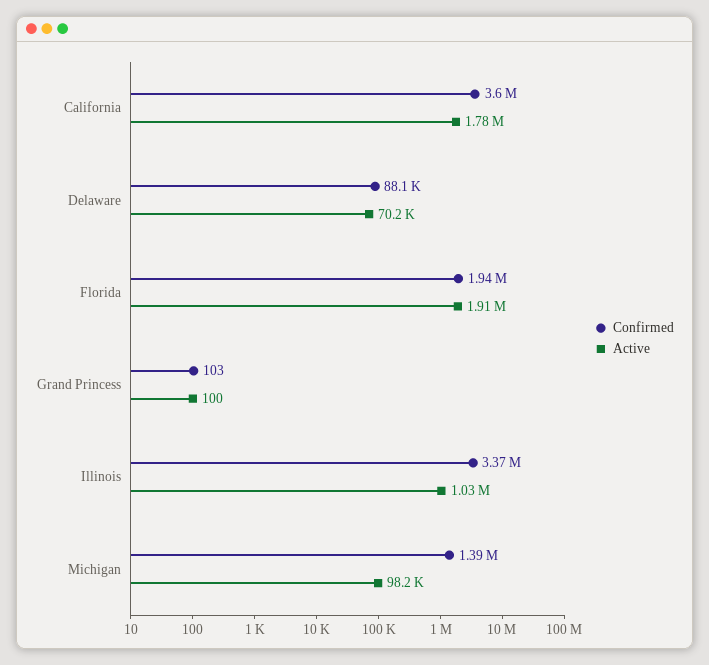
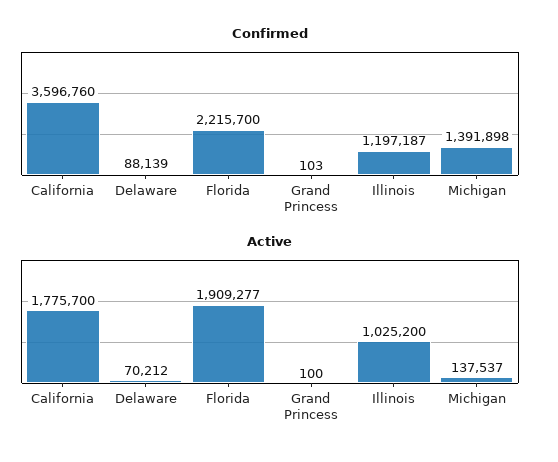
Confirmed, Florida: 1940000 -> 2215700
Confirmed, Illinois: 3370000 -> 1197187
Active, Michigan: 98200 -> 137537

